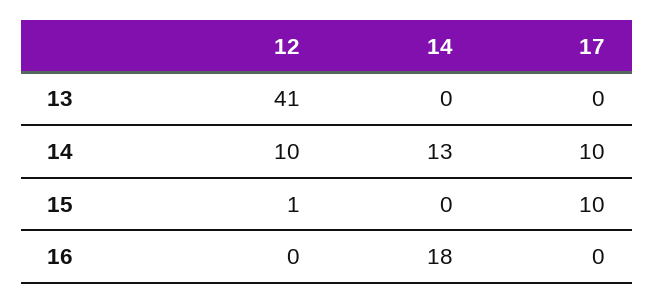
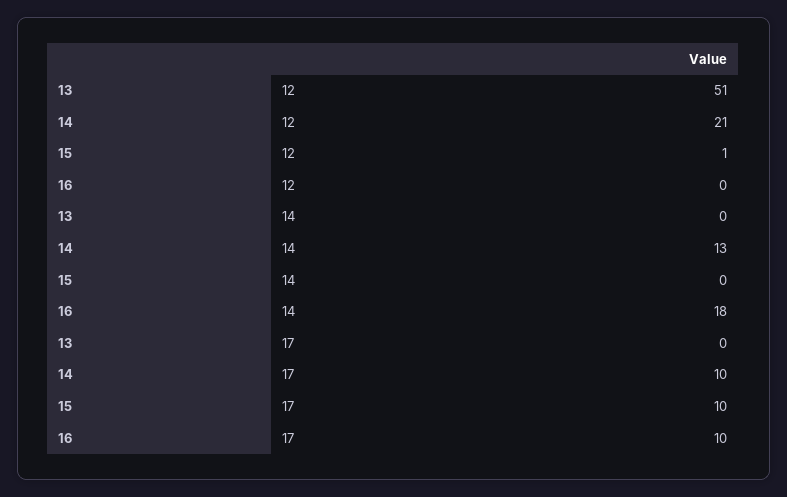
12, 13: 41 -> 51
12, 14: 10 -> 21
17, 16: 0 -> 10

